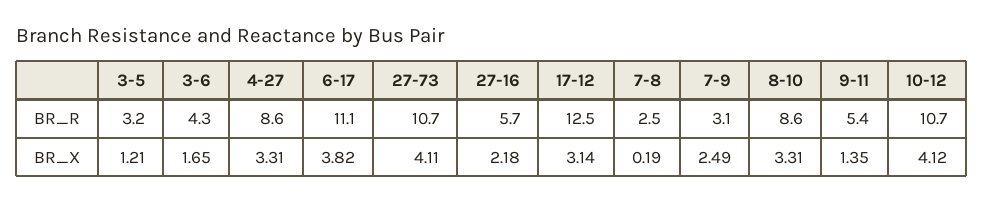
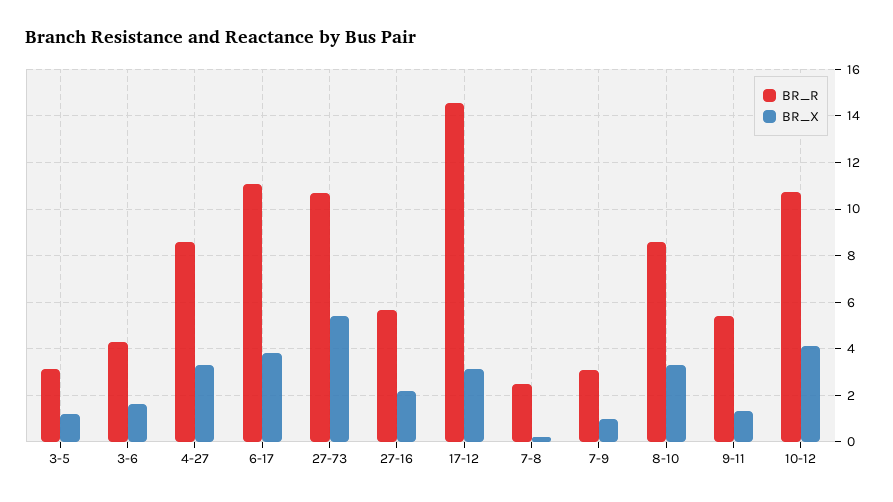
BR_R, 17-12: 12.5 -> 14.5
BR_X, 27-73: 4.11 -> 5.5
BR_X, 7-9: 2.49 -> 1

